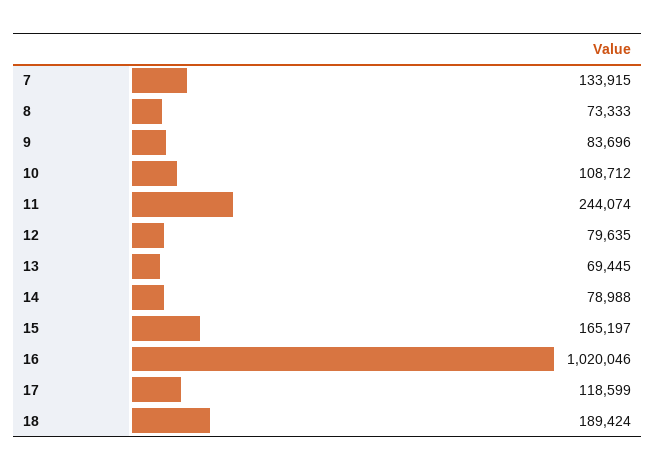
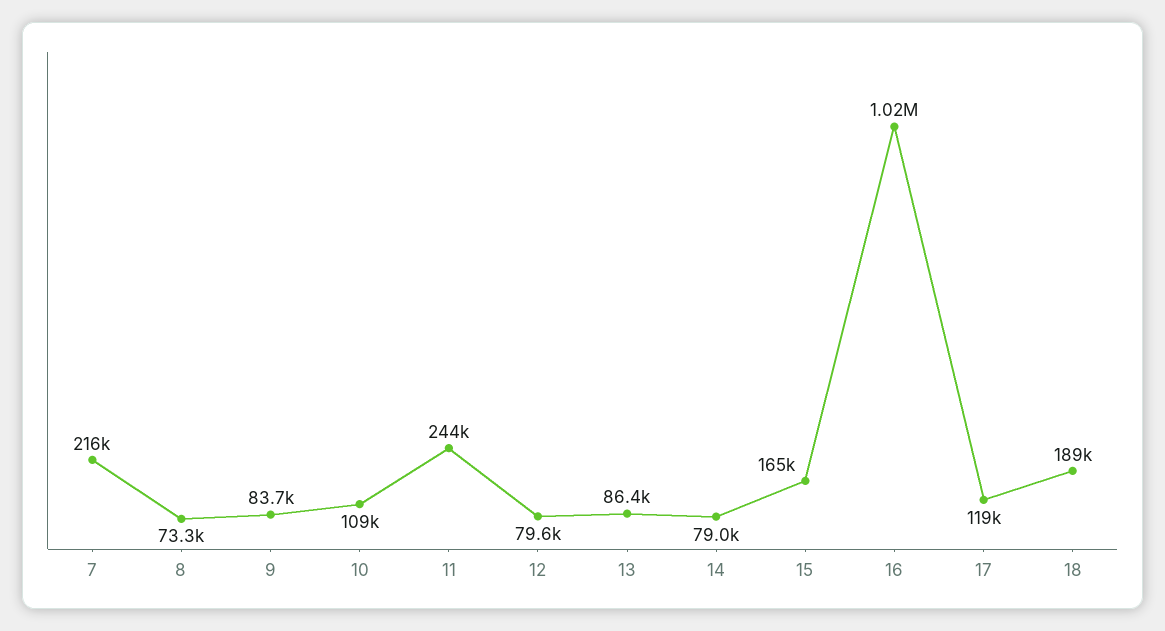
7: 133915 -> 216000
13: 69445 -> 86400

